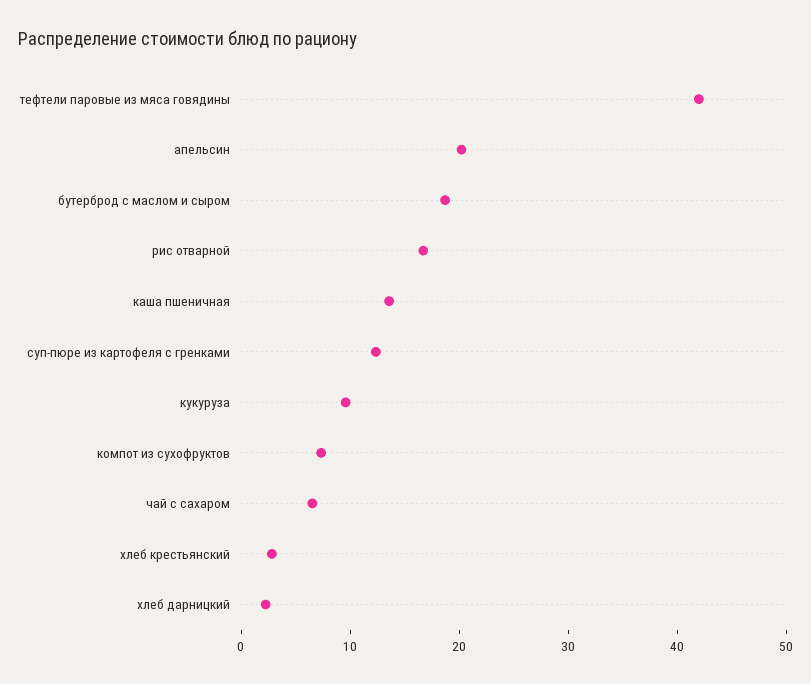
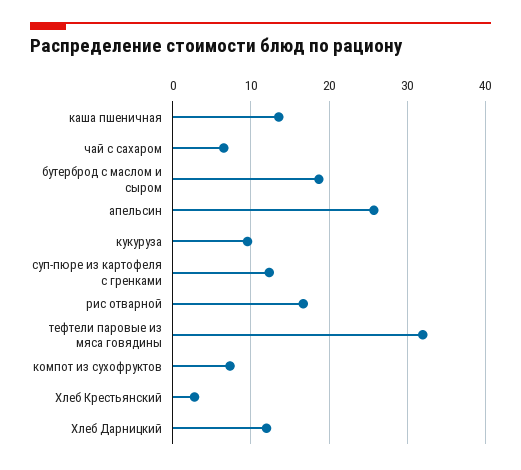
тефтели паровые из мяса говядины: 42 -> 32
апельсин: 20 -> 26
хлеб дарницкий: 2 -> 12

